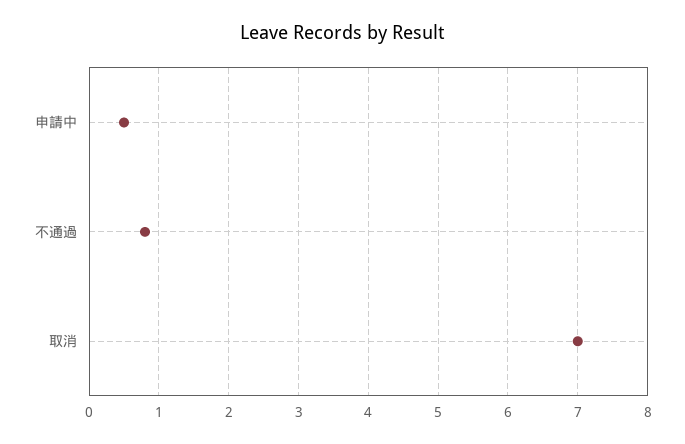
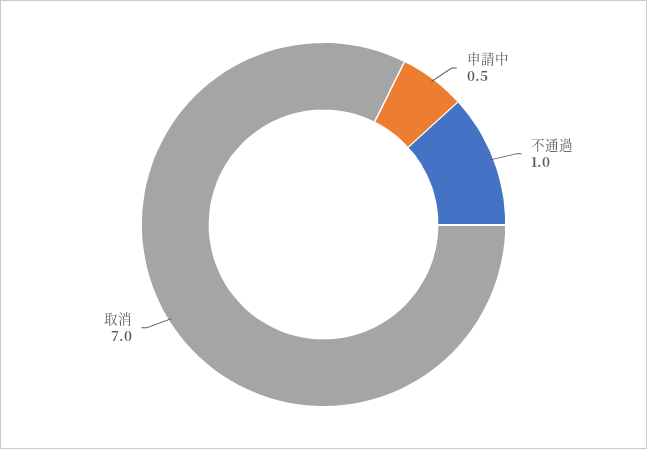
不通過: 0.8 -> 1

